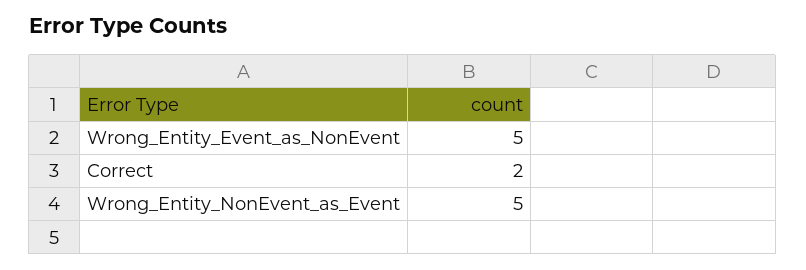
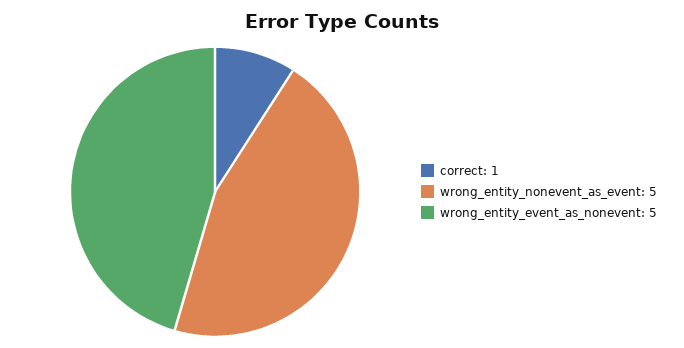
Correct: 2 -> 1

